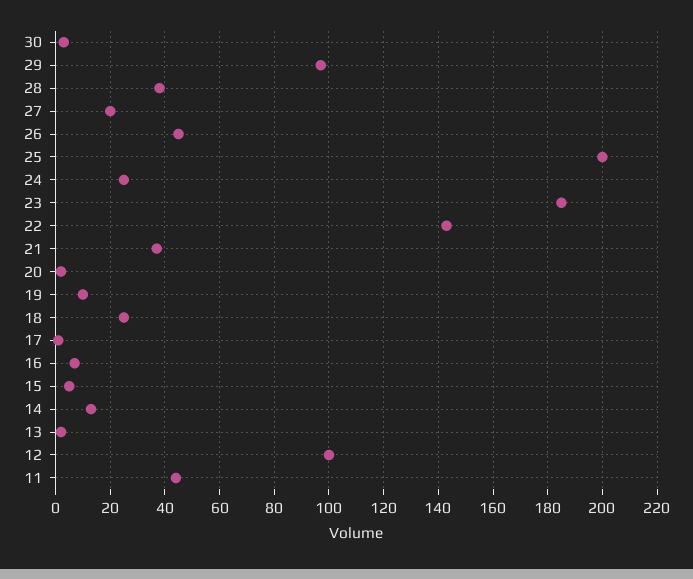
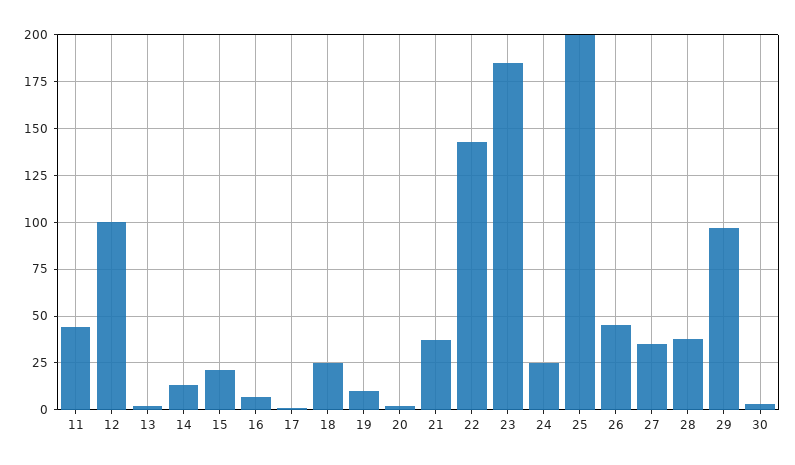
27: 20 -> 35
15: 5 -> 20

